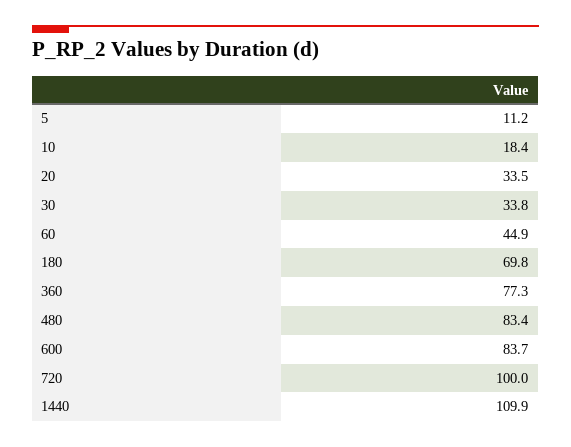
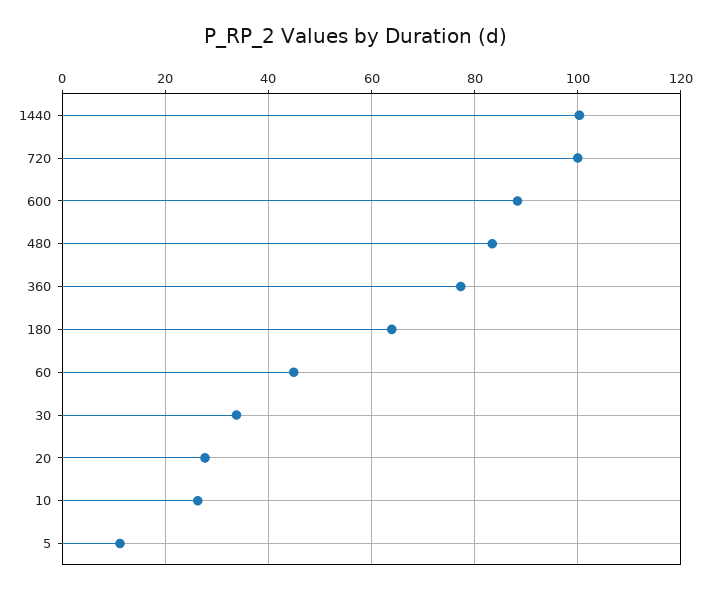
10: 18.4 -> 26
20: 33.5 -> 28
180: 69.8 -> 64
600: 83.7 -> 88
1440: 109.9 -> 100

